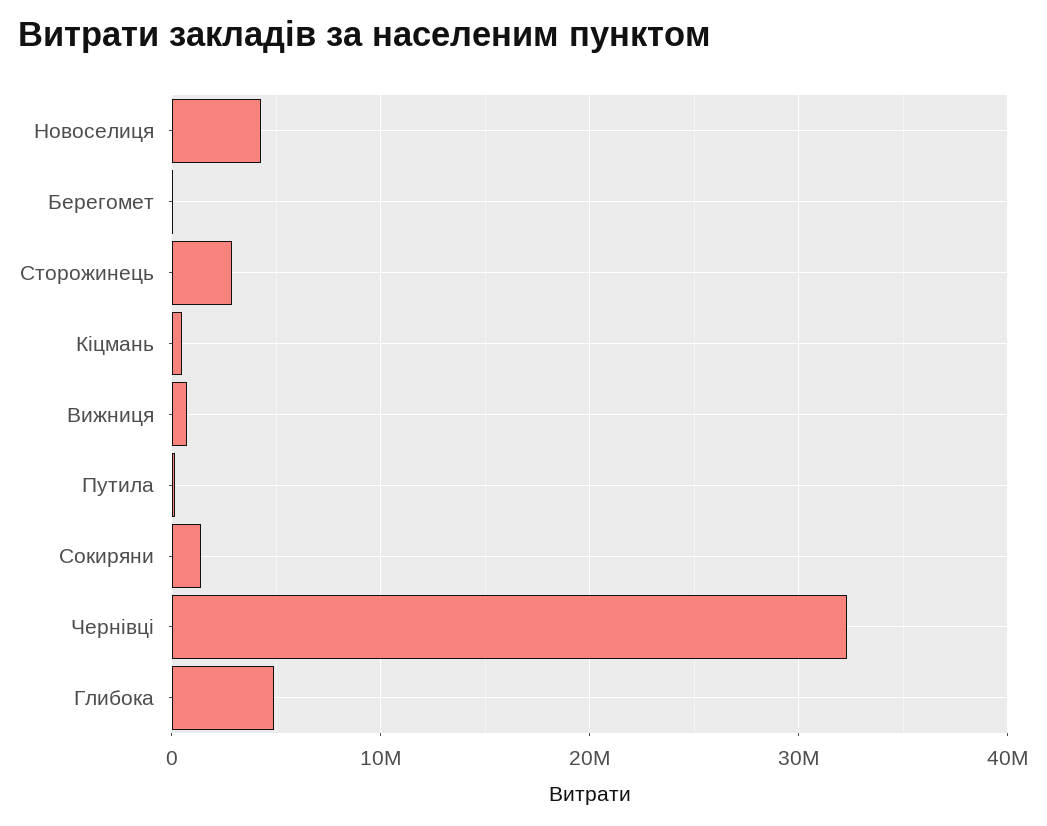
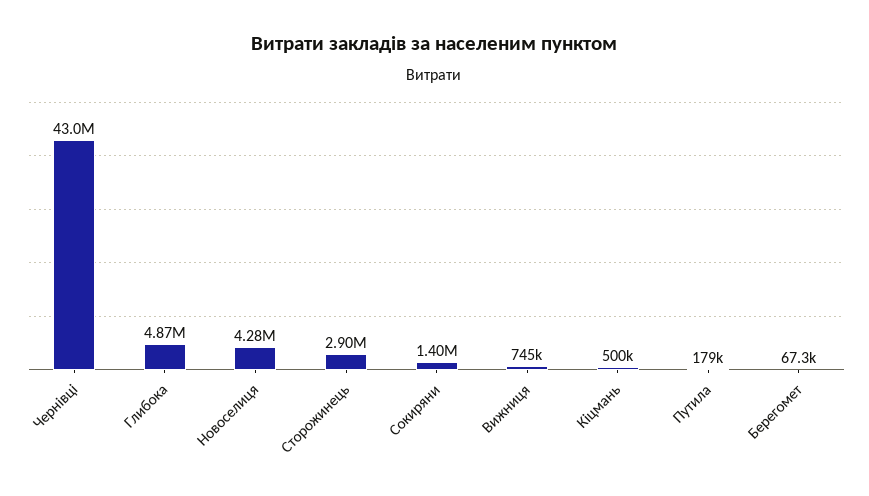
Чернівці: 32000000 -> 43000000

